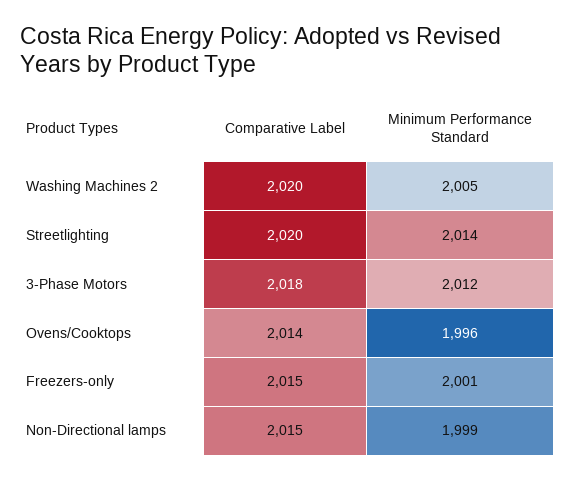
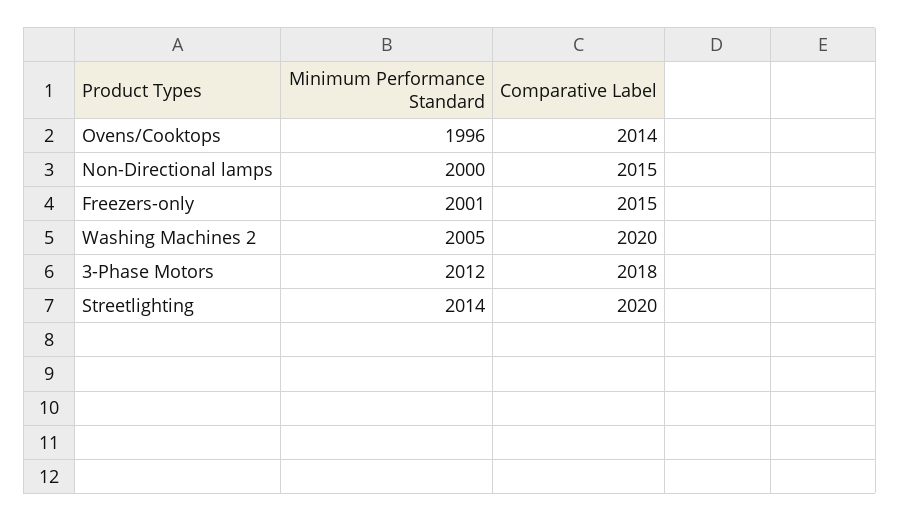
Minimum Performance Standard, Non-Directional lamps: 1999 -> 2000

